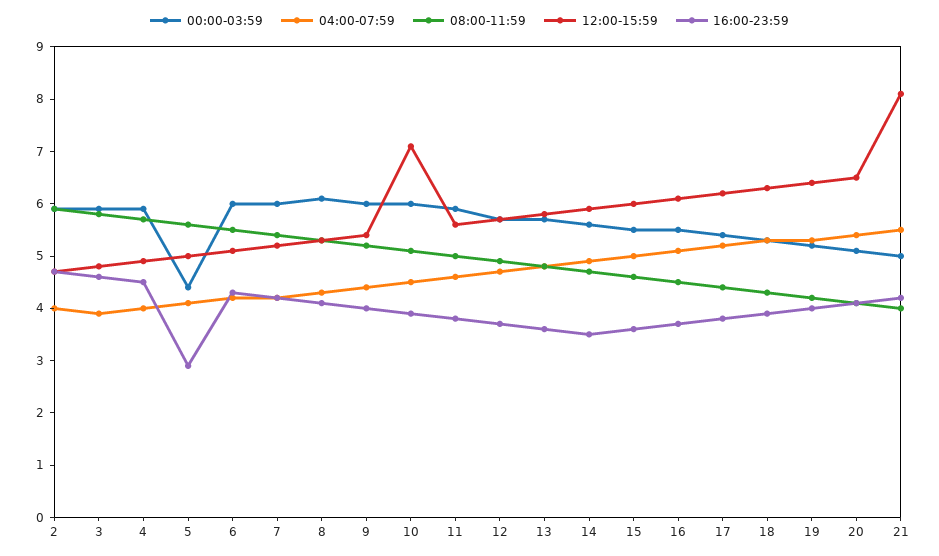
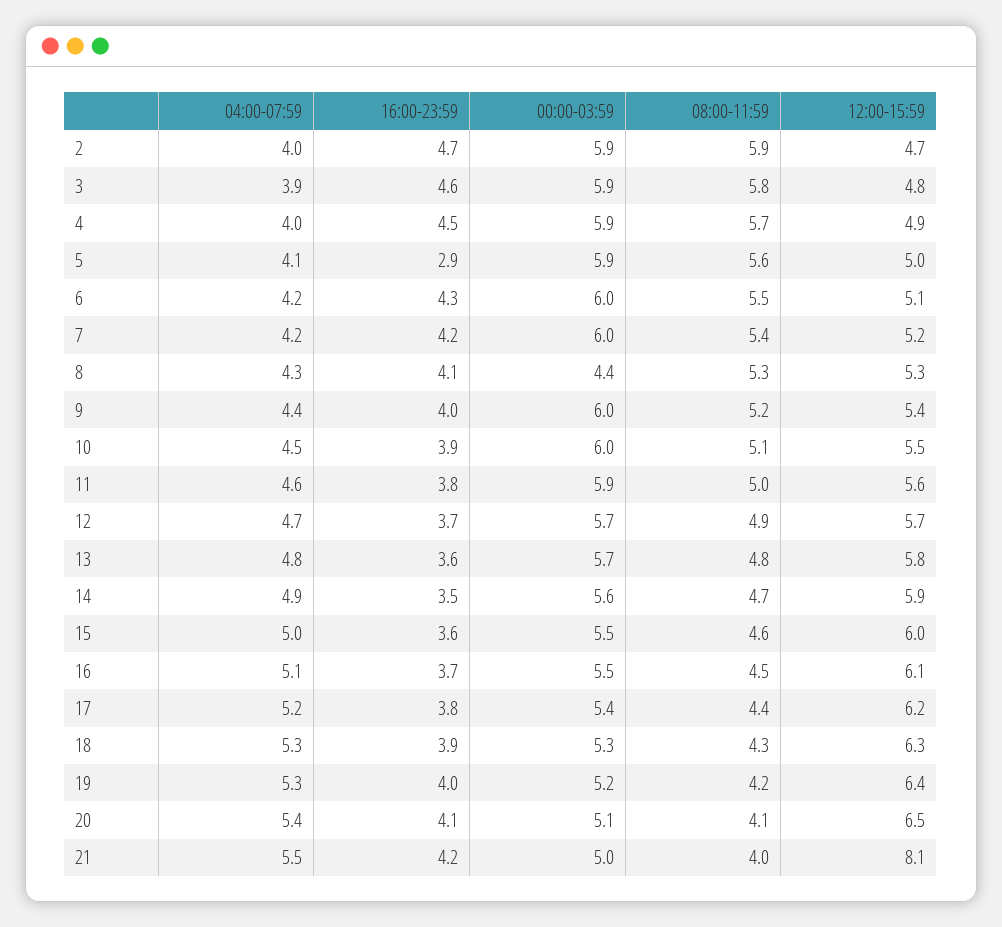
00:00-03:59, 5: 4.5 -> 5.9
00:00-03:59, 8: 6 -> 4.4
12:00-15:59, 10: 7 -> 5.5

